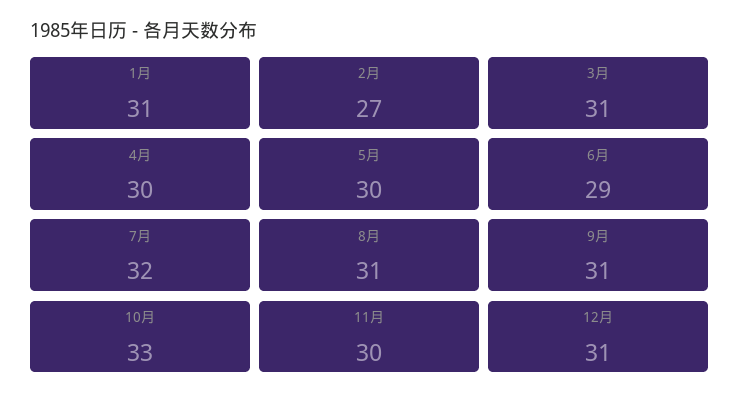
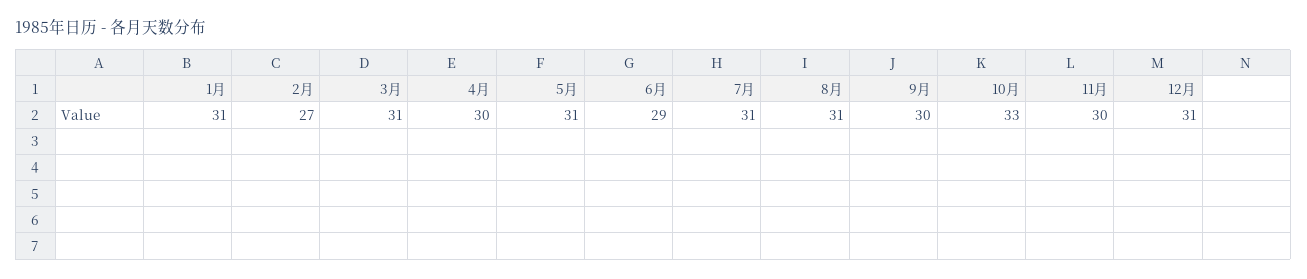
5月: 30 -> 31
7月: 32 -> 31
9月: 31 -> 30

